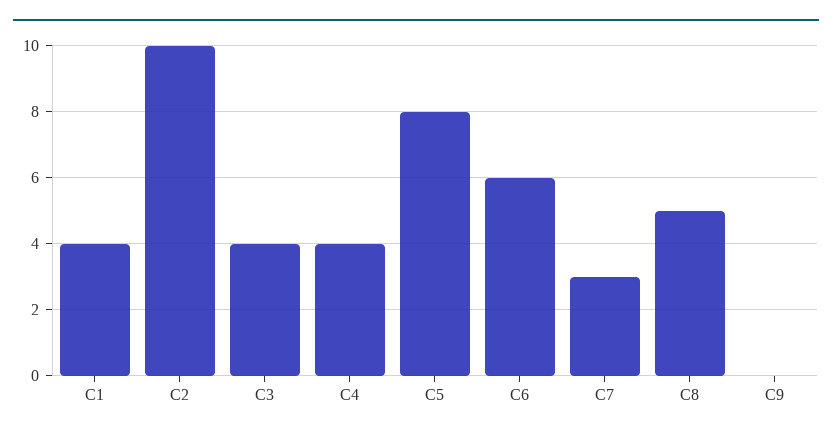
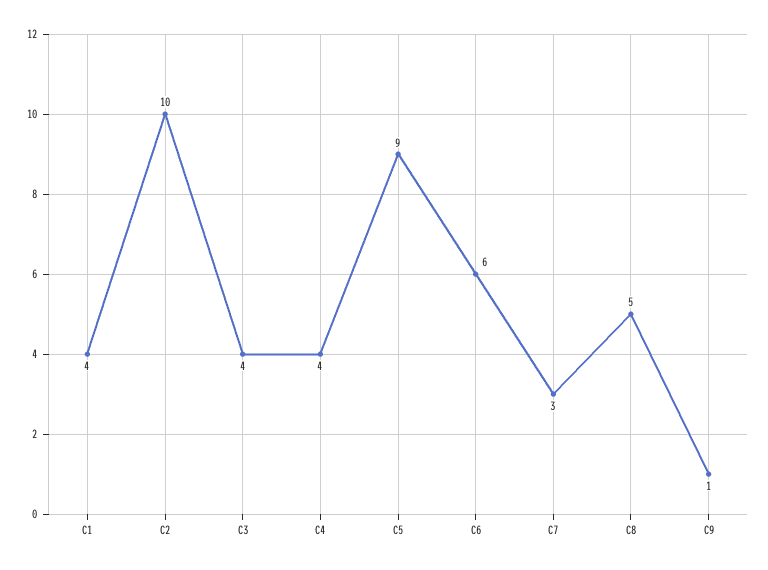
C5: 8 -> 9
C9: 0 -> 1

